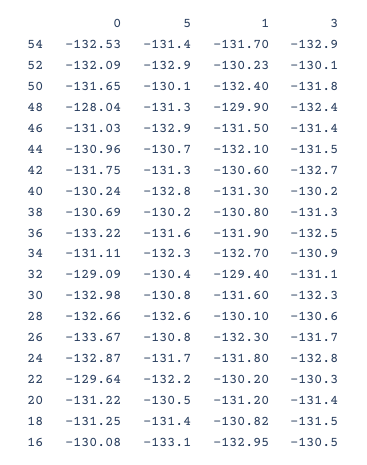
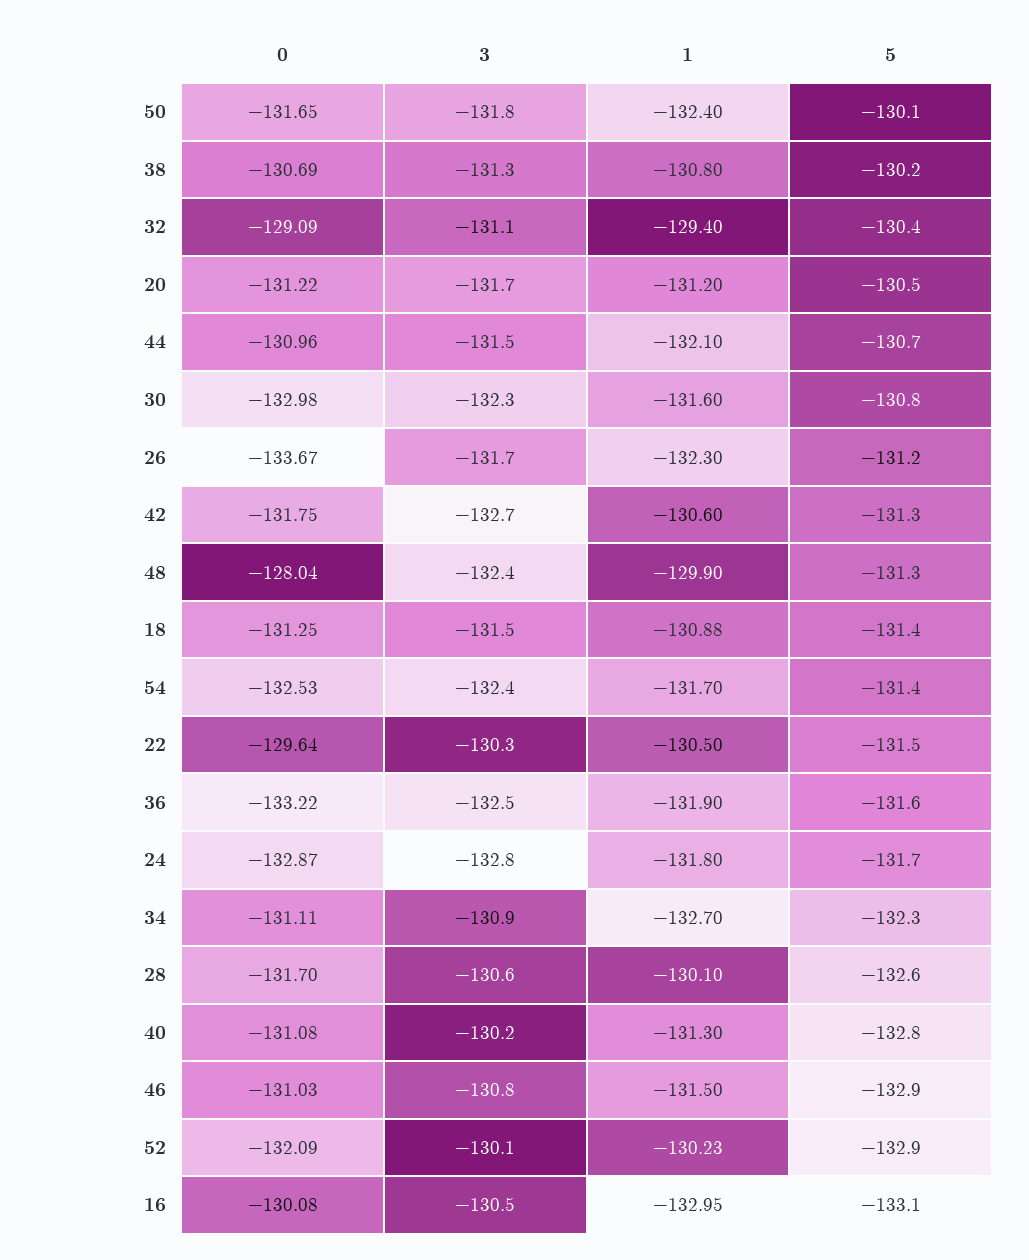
3, 54: -132.9 -> -132.4
3, 46: -131.4 -> -130.8
0, 40: -130.24 -> -131.08
0, 28: -132.66 -> -131.7
5, 26: -130.8 -> -131.2
5, 22: -132.2 -> -131.5
1, 22: -130.2 -> -130.5
3, 20: -131.4 -> -131.7
1, 18: -130.82 -> -130.88

